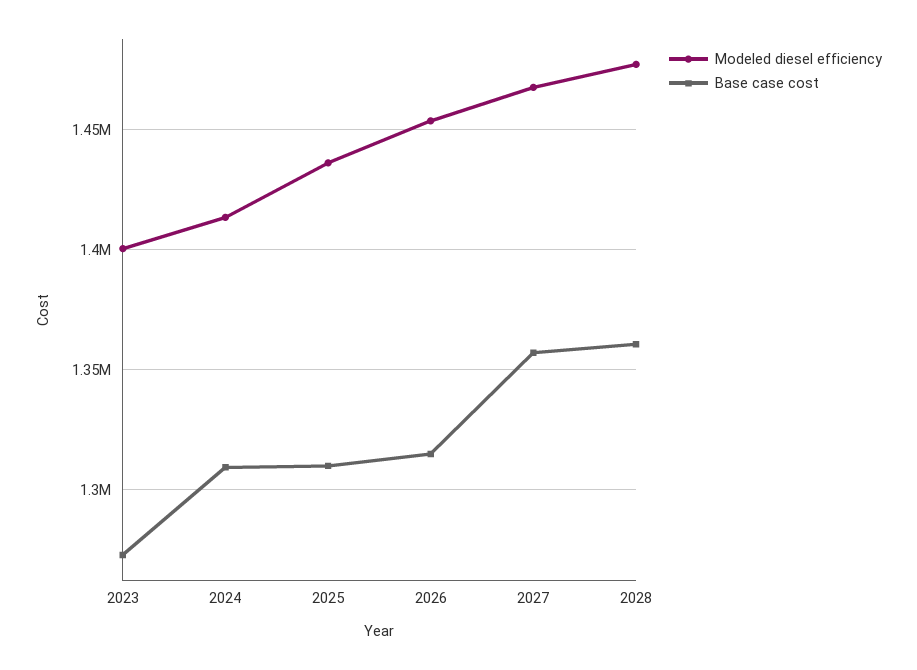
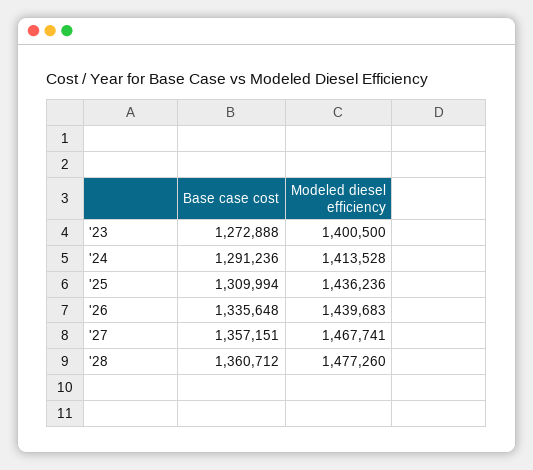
Base case cost, 2024: 1310000 -> 1291236
Modeled diesel efficiency, 2026: 1455000 -> 1439683
Base case cost, 2026: 1315000 -> 1335648

